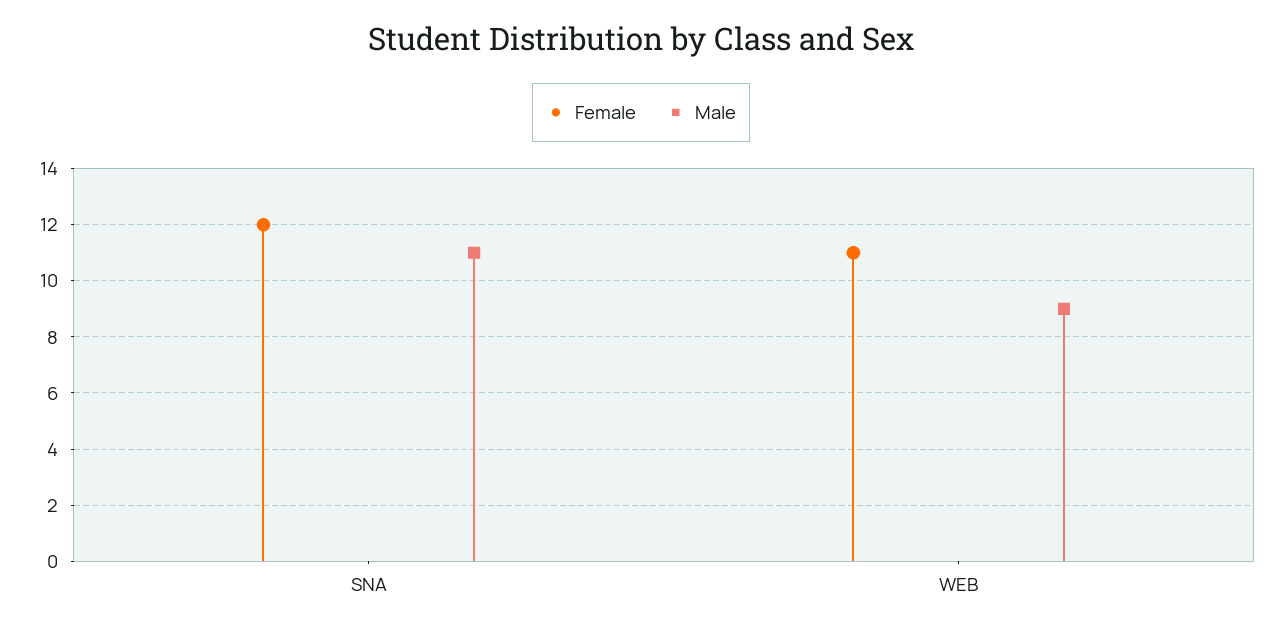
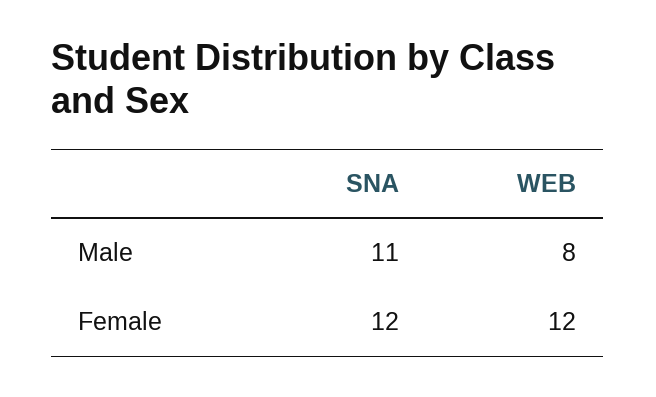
Female, WEB: 11 -> 12
Male, WEB: 9 -> 8

